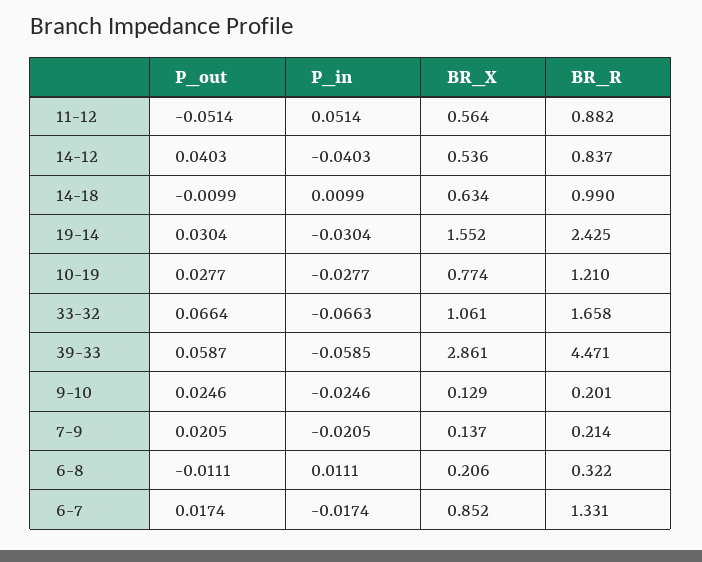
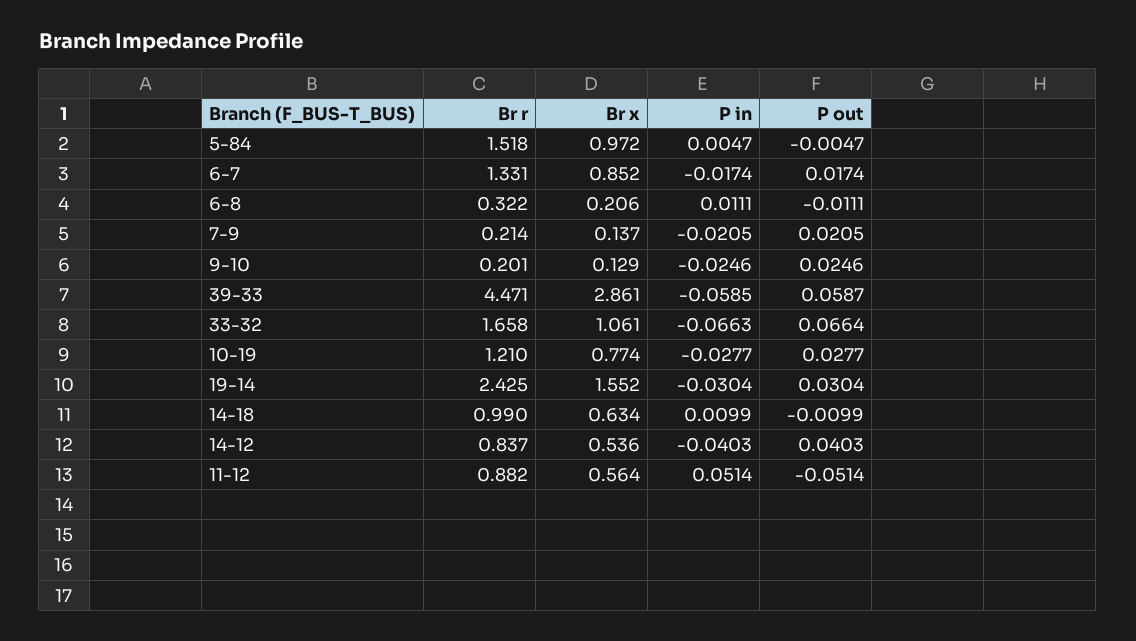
BR_R, 5-84: none -> 1.518
BR_X, 5-84: none -> 0.972
P_in, 5-84: none -> 0.0047
P_out, 5-84: none -> -0.0047

